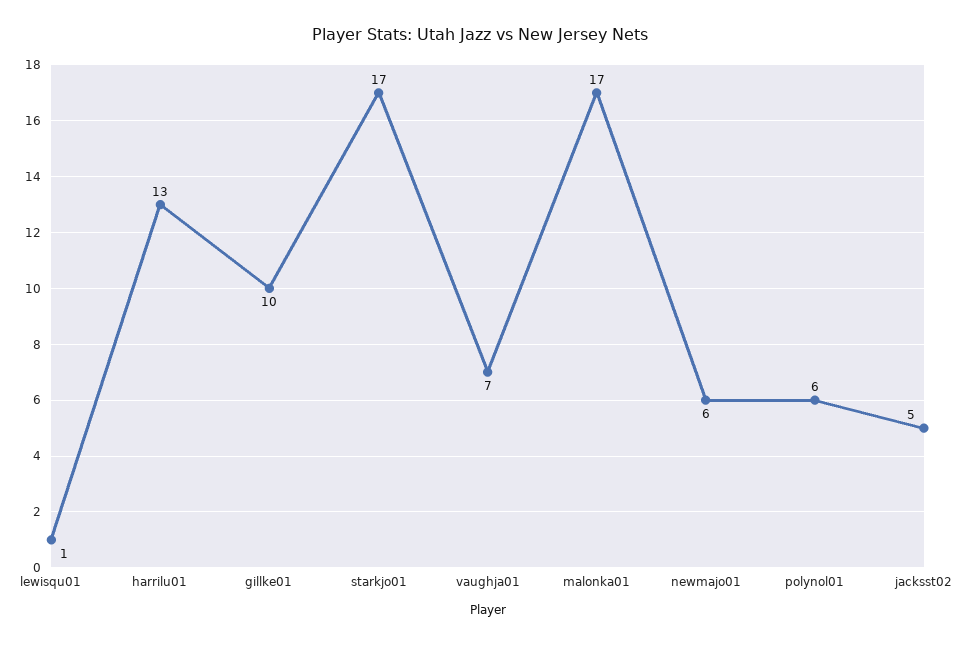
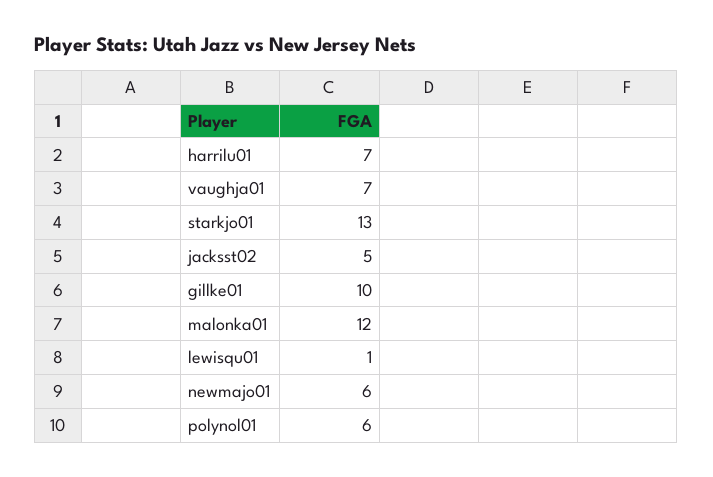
harrilu01: 13 -> 7
starkjo01: 17 -> 13
malonka01: 17 -> 12

